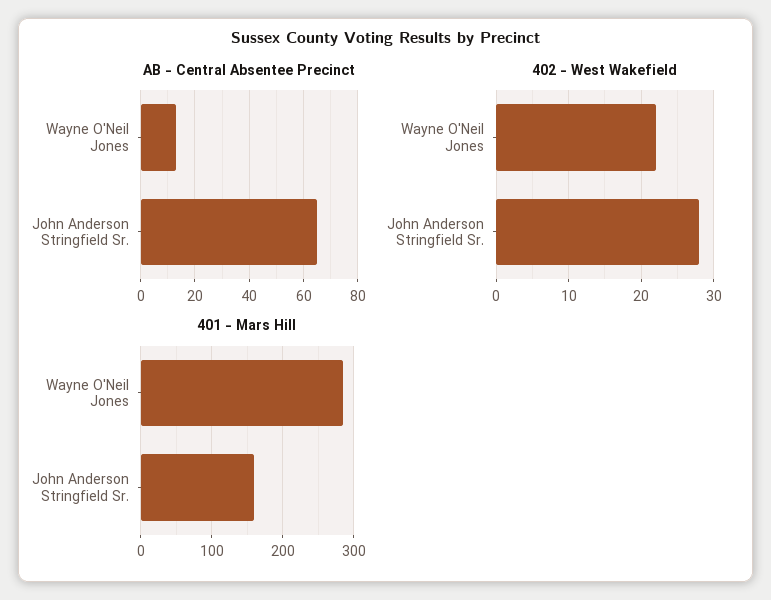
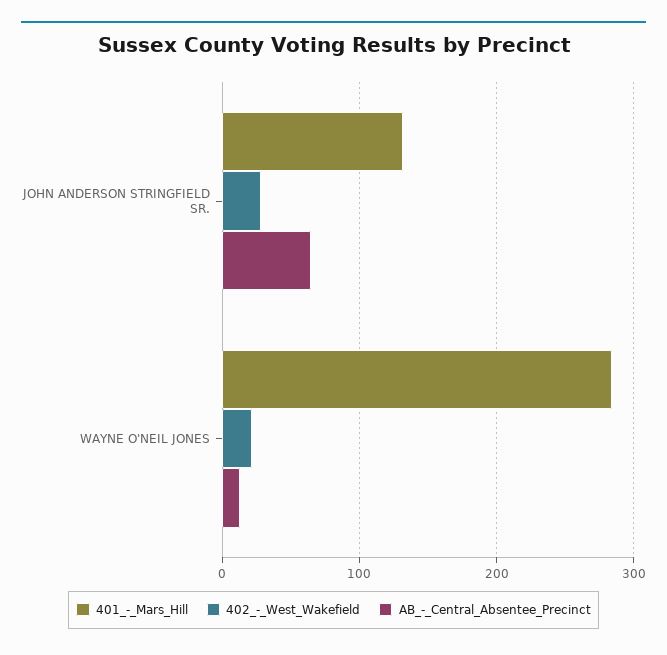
401 - Mars Hill, John Anderson Stringfield Sr.: 160 -> 130

